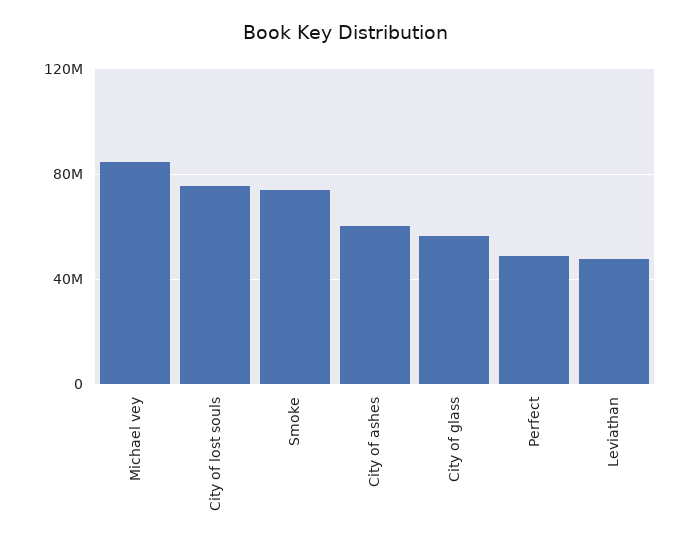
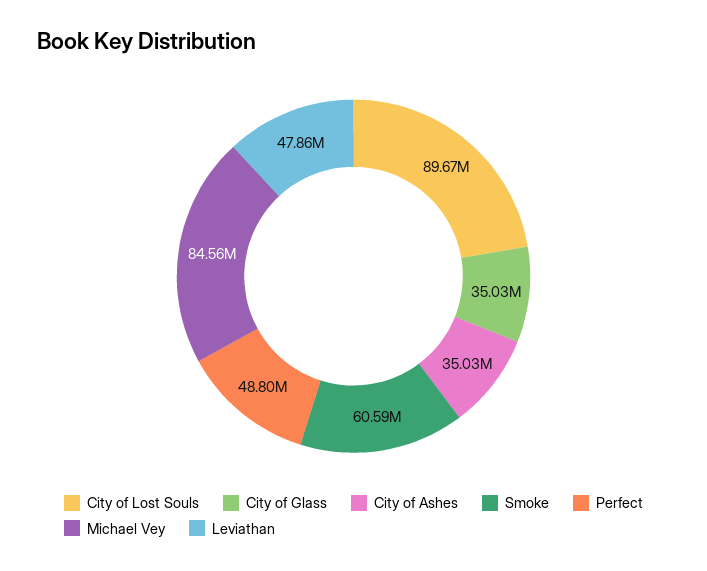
City of lost souls: 75000000 -> 89670000
Smoke: 75000000 -> 60590000
City of ashes: 60000000 -> 35030000
City of glass: 55000000 -> 35030000

